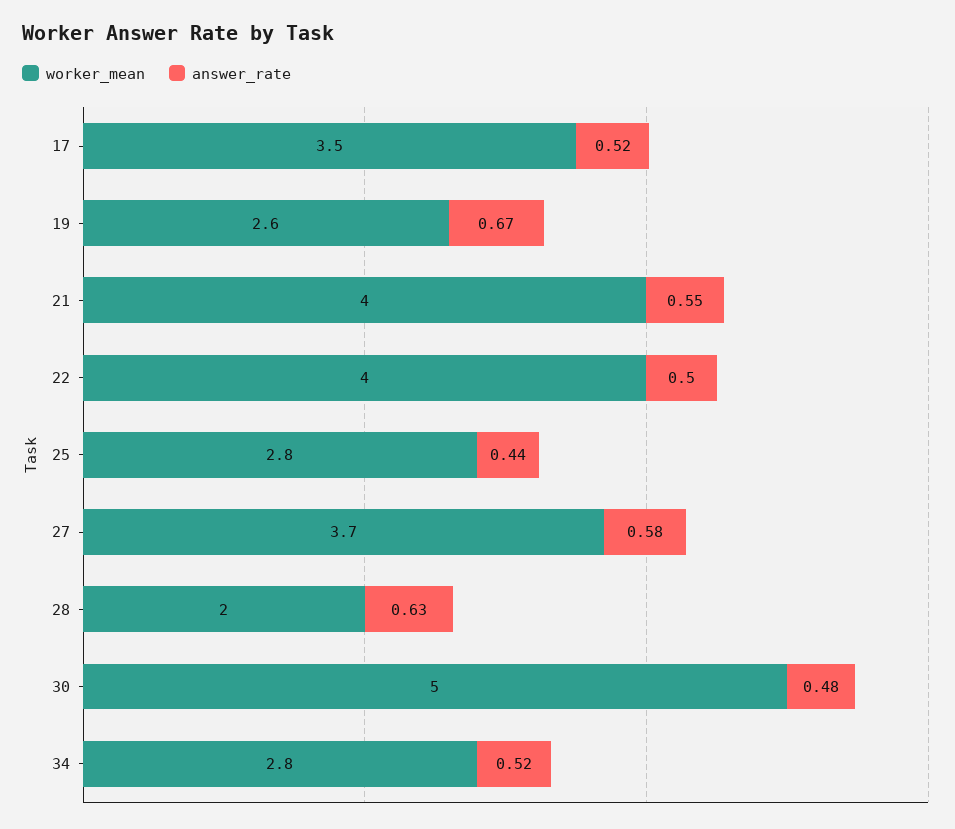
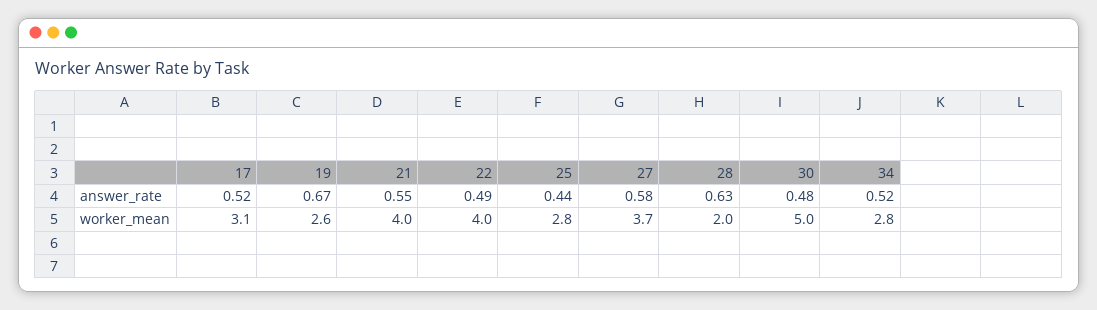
worker_mean, 17: 3.5 -> 3.1
answer_rate, 22: 0.5 -> 0.49

